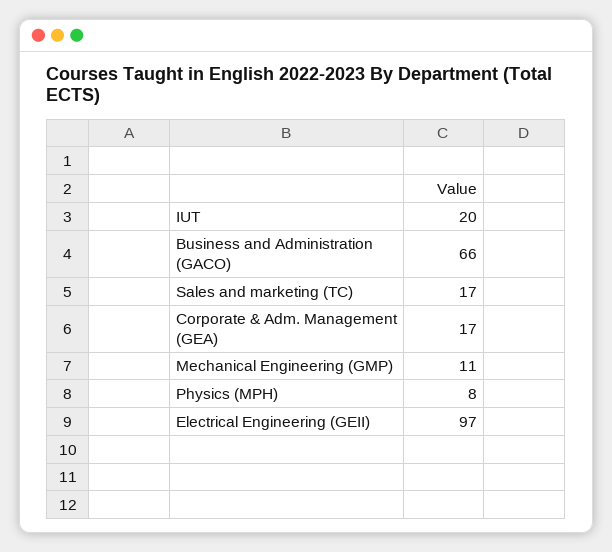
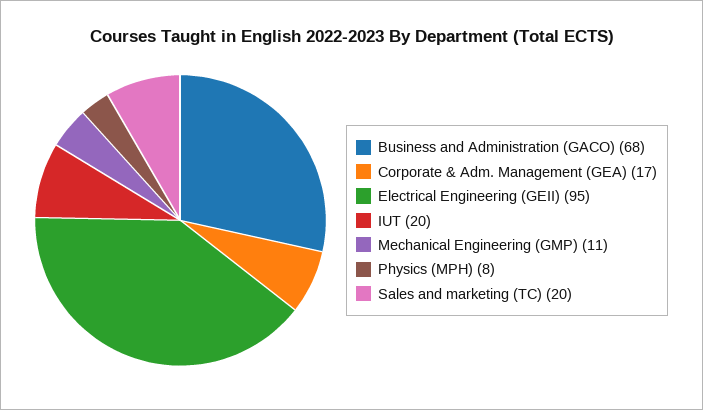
Business and Administration (GACO): 66 -> 68
Sales and marketing (TC): 17 -> 20
Electrical Engineering (GEII): 97 -> 95

